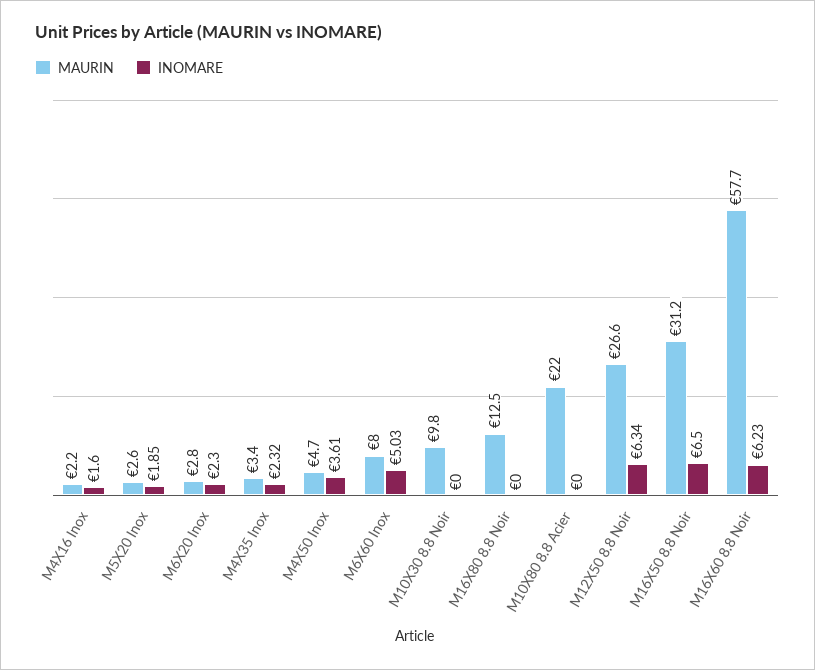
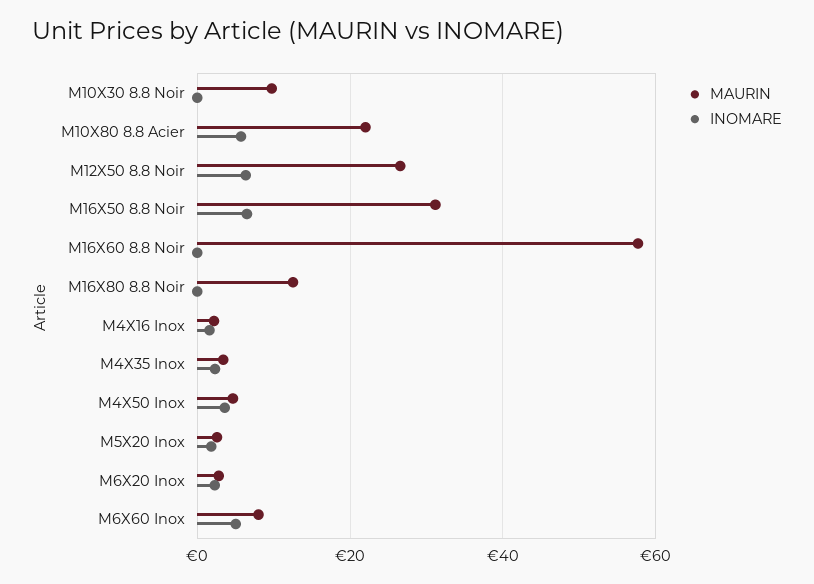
INOMARE, M10X80 8.8 Acier: 0 -> 6
INOMARE, M16X60 8.8 Noir: 6.23 -> 0

